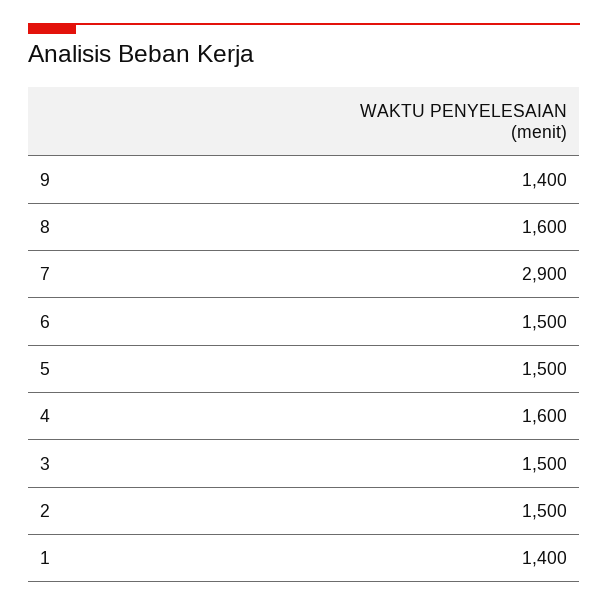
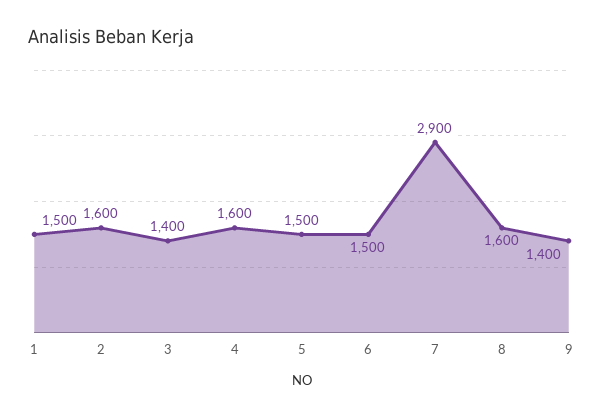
3: 1500 -> 1400
2: 1500 -> 1600
1: 1400 -> 1500

